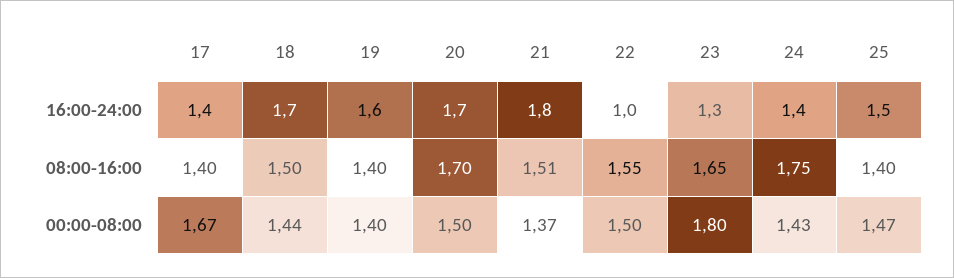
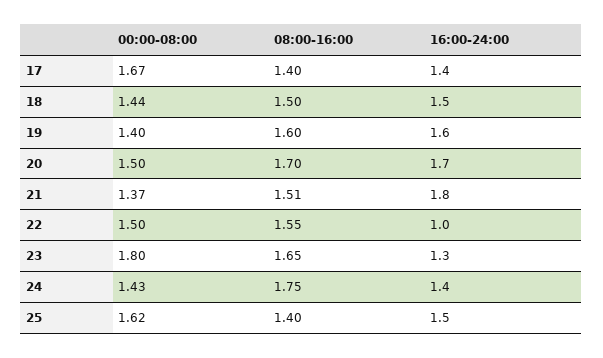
18, 16:00-24:00: 1.7 -> 1.5
19, 08:00-16:00: 1.4 -> 1.6
25, 00:00-08:00: 1.47 -> 1.62

